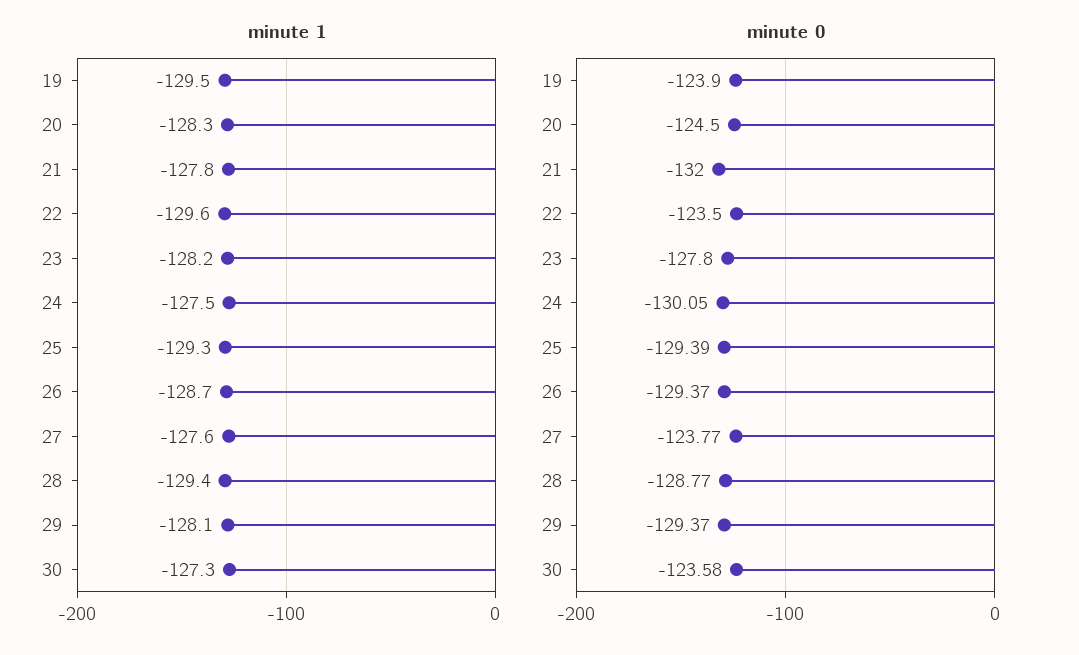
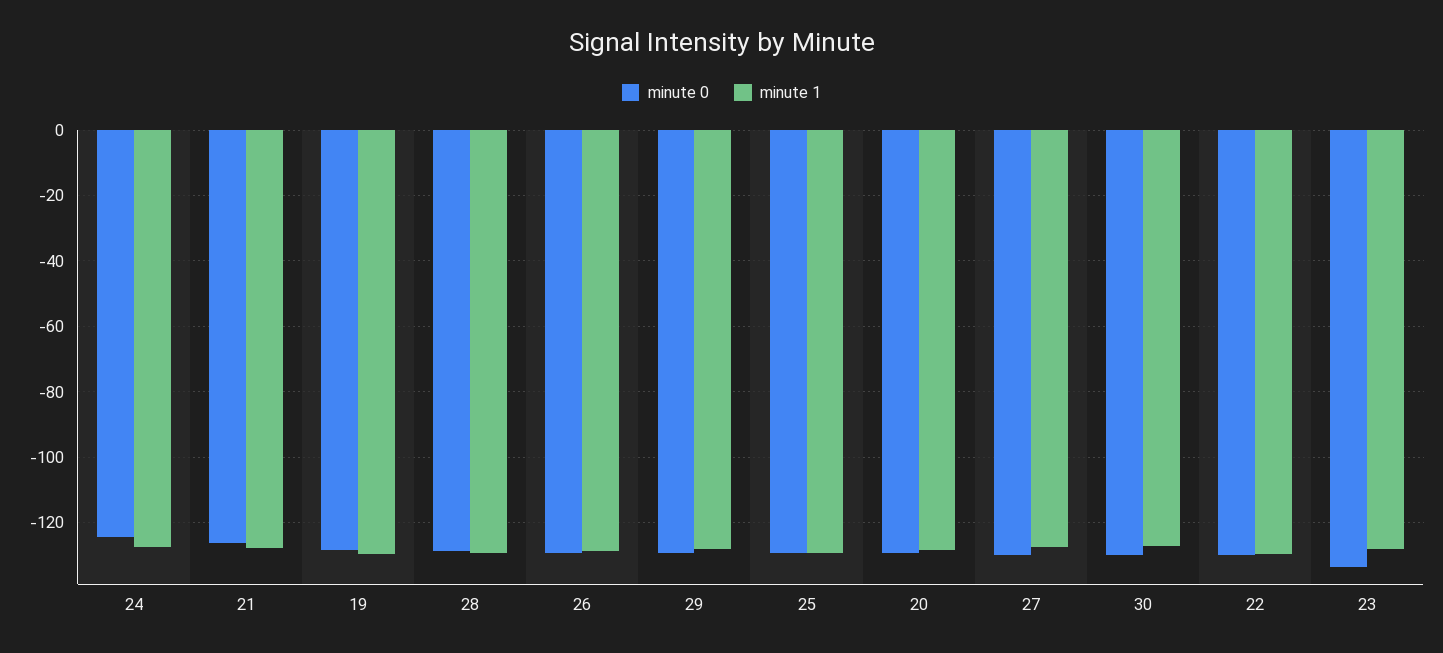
minute 0, 19: -123.9 -> -128
minute 0, 20: -124.5 -> -130
minute 0, 21: -132 -> -126
minute 0, 22: -123.5 -> -130
minute 0, 23: -127.8 -> -134
minute 0, 24: -130.05 -> -124
minute 0, 27: -123.77 -> -130
minute 0, 30: -123.58 -> -130

